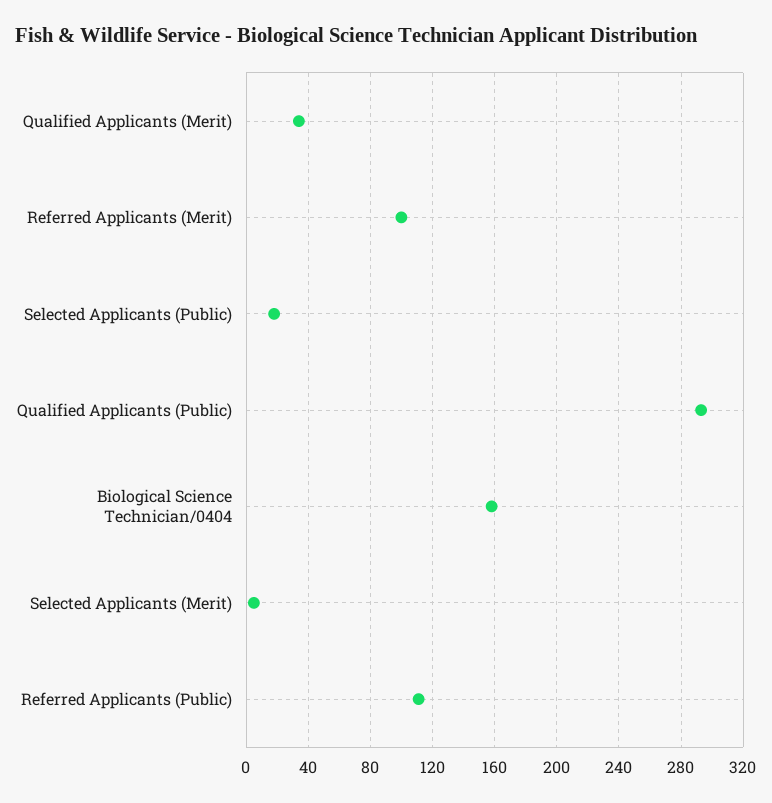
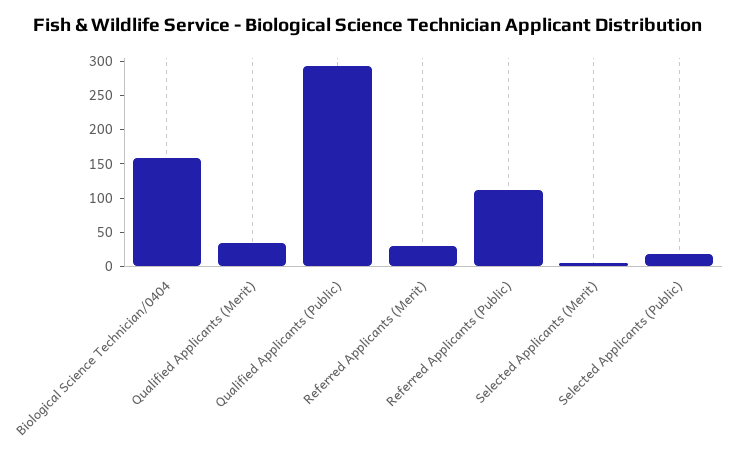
Referred Applicants (Merit): 100 -> 25

